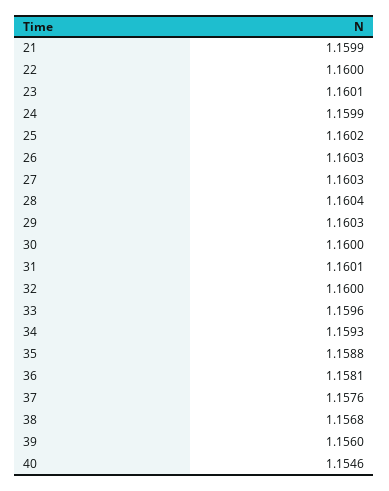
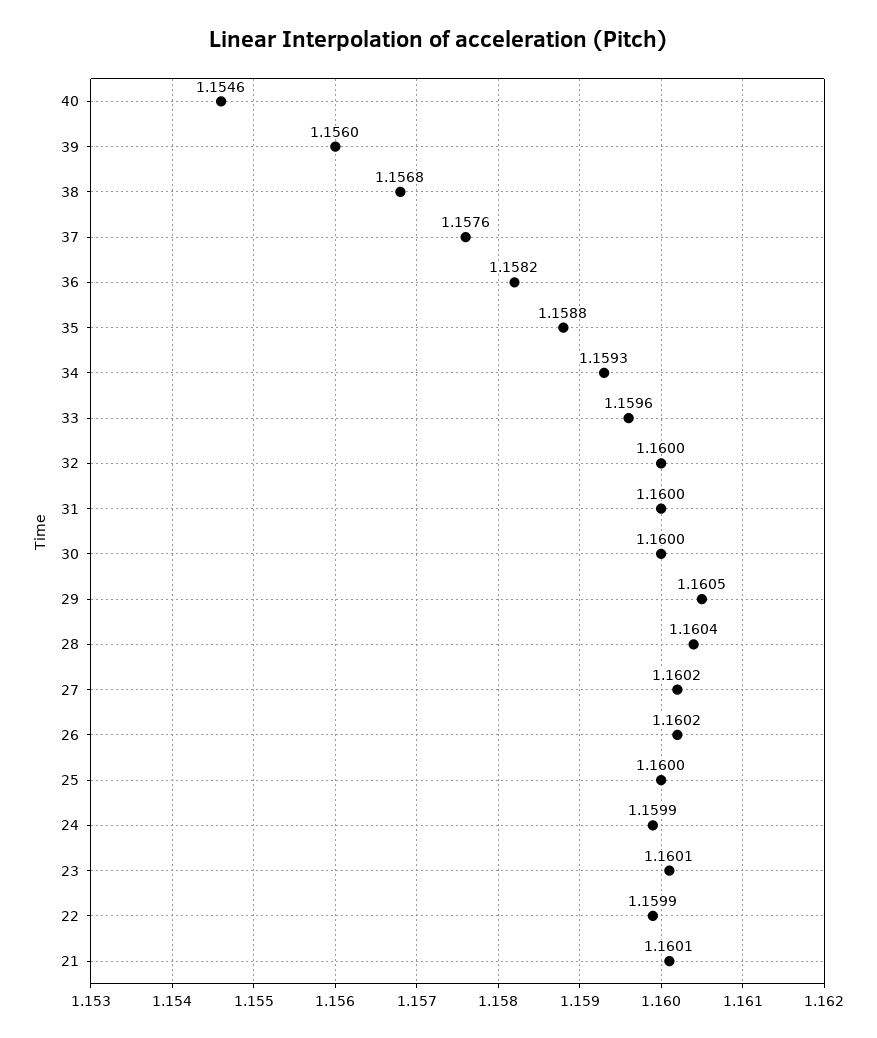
21: 1.1599 -> 1.1601
22: 1.16 -> 1.1599
25: 1.1602 -> 1.16
26: 1.1603 -> 1.1602
27: 1.1603 -> 1.1602
29: 1.1603 -> 1.1605
31: 1.1601 -> 1.16
36: 1.1581 -> 1.1582

